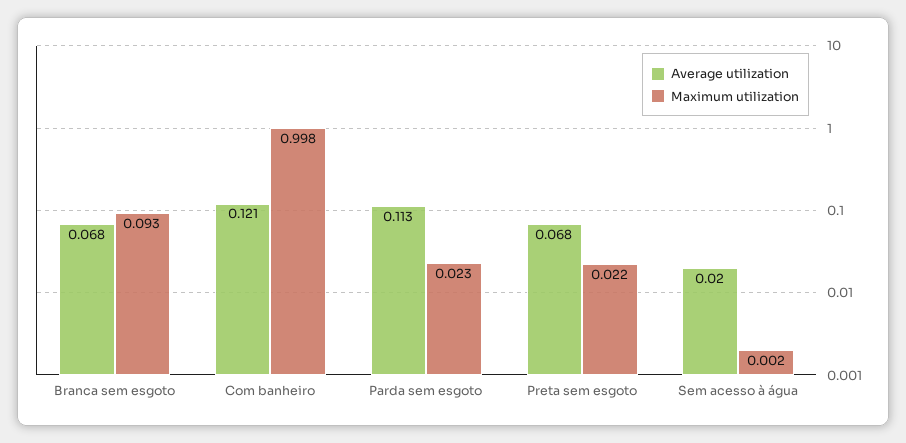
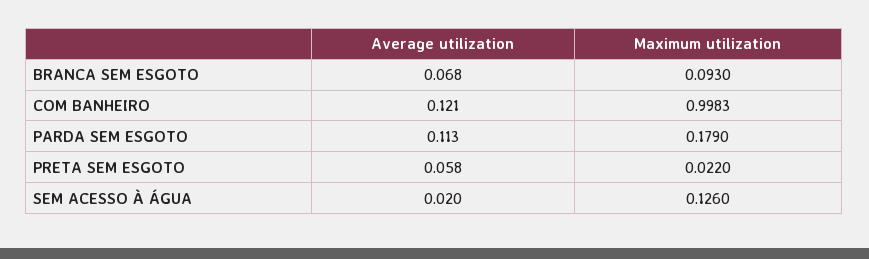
Maximum utilization, Parda sem esgoto: 0.023 -> 0.179
Average utilization, Preta sem esgoto: 0.068 -> 0.058
Maximum utilization, Sem acesso à água: 0.002 -> 0.126

